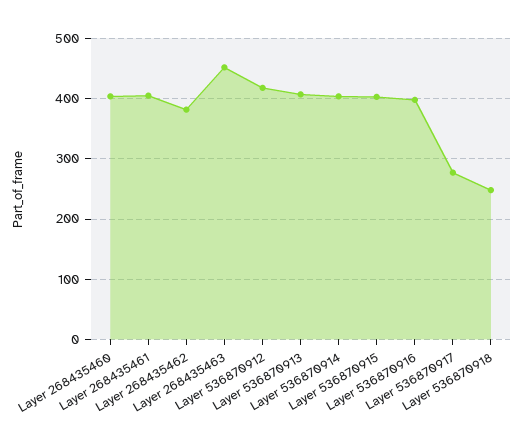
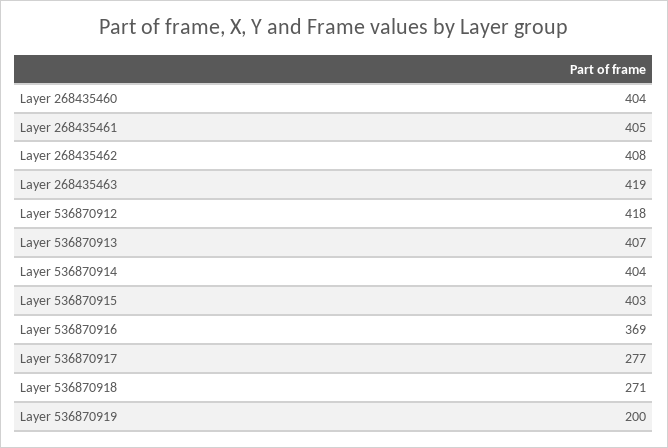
Layer 268435462: 380 -> 408
Layer 268435463: 450 -> 419
Layer 536870916: 400 -> 369
Layer 536870918: 250 -> 271
Layer 536870919: none -> 200

